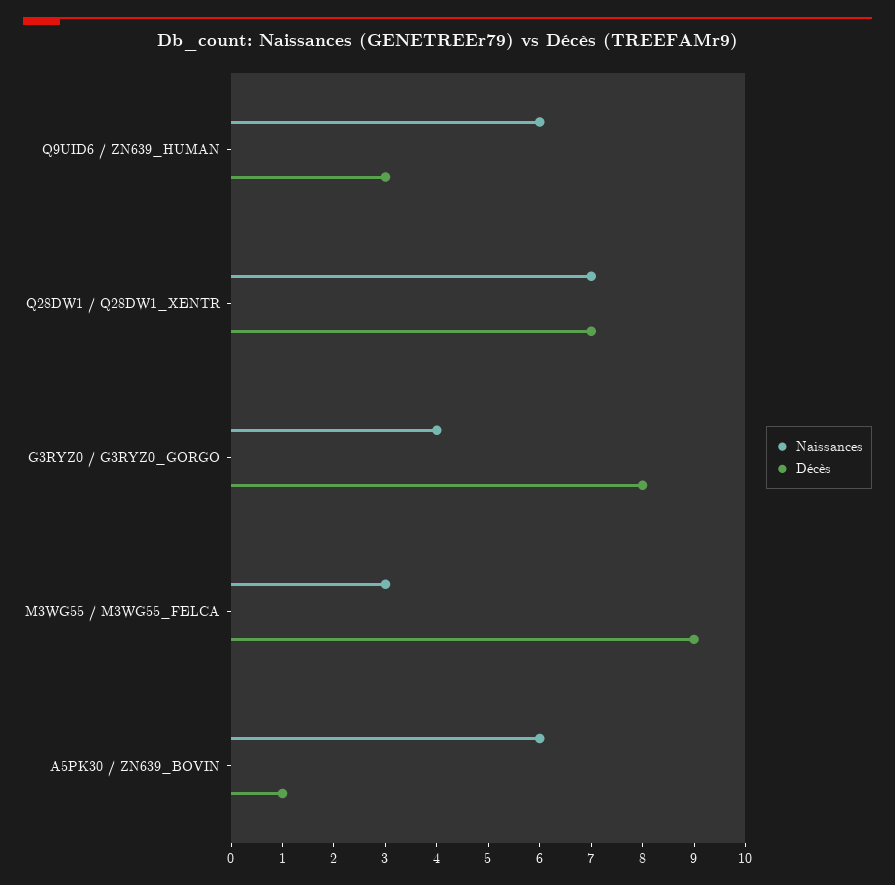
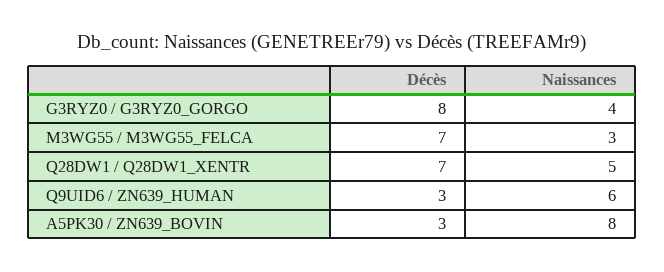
Naissances, Q28DW1 / Q28DW1_XENTR: 7 -> 5
Décès, M3WG55 / M3WG55_FELCA: 9 -> 7
Naissances, A5PK30 / ZN639_BOVIN: 6 -> 8
Décès, A5PK30 / ZN639_BOVIN: 1 -> 3

